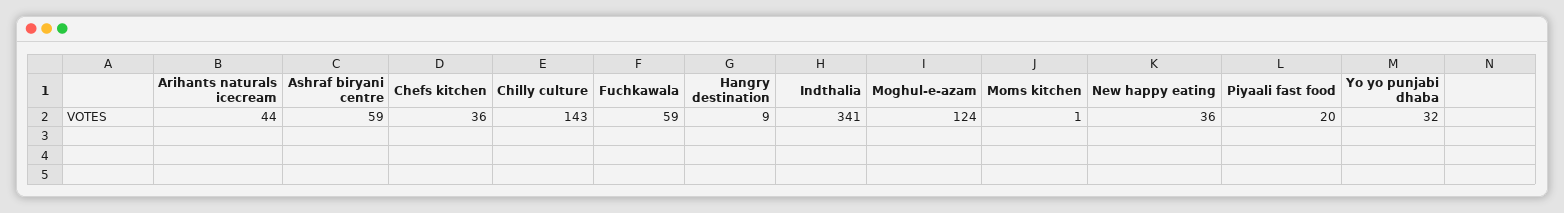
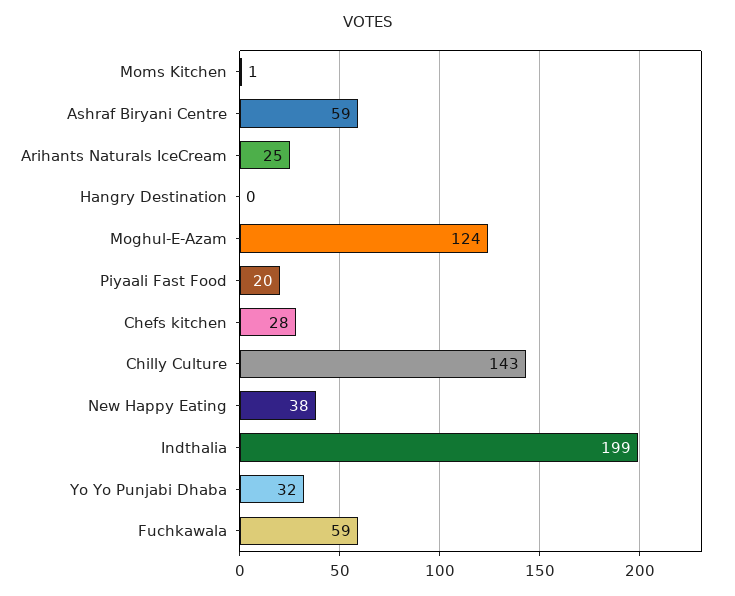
Arihants naturals icecream: 44 -> 25
Chefs kitchen: 36 -> 28
Hangry destination: 9 -> 0
Indthalia: 341 -> 199
New happy eating: 36 -> 38

